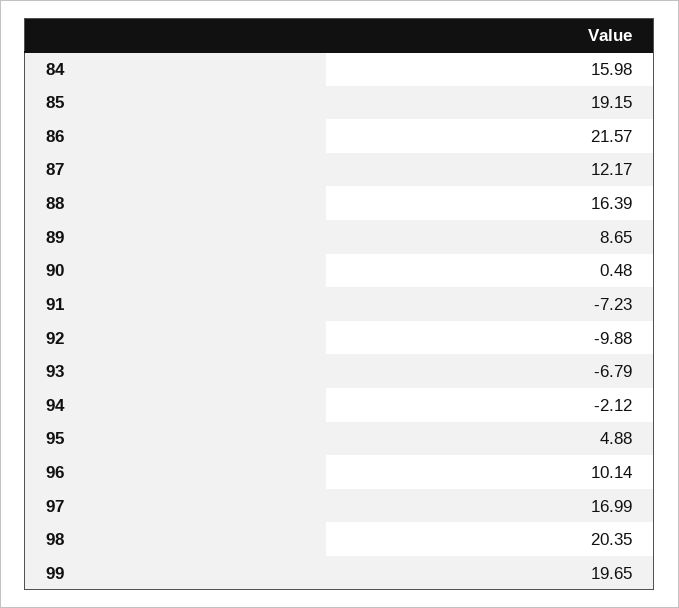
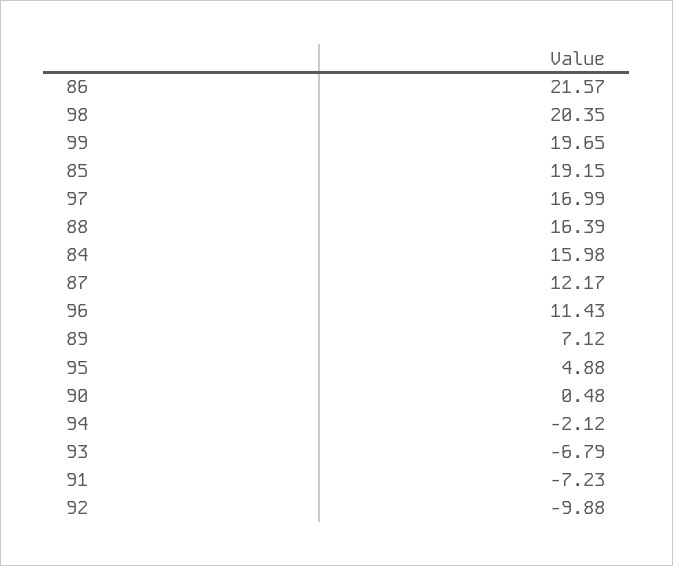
89: 8.65 -> 7.12
96: 10.14 -> 11.43

